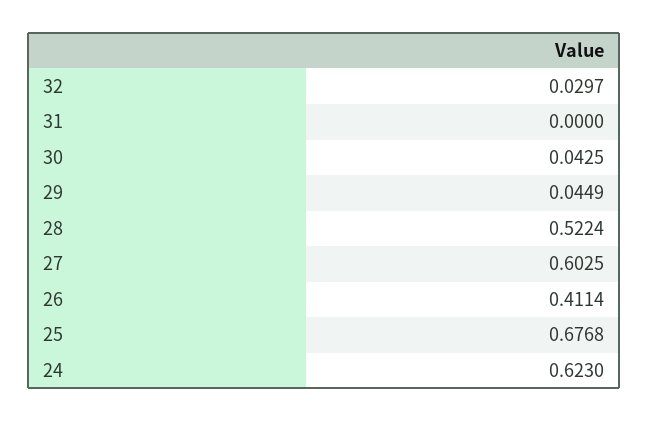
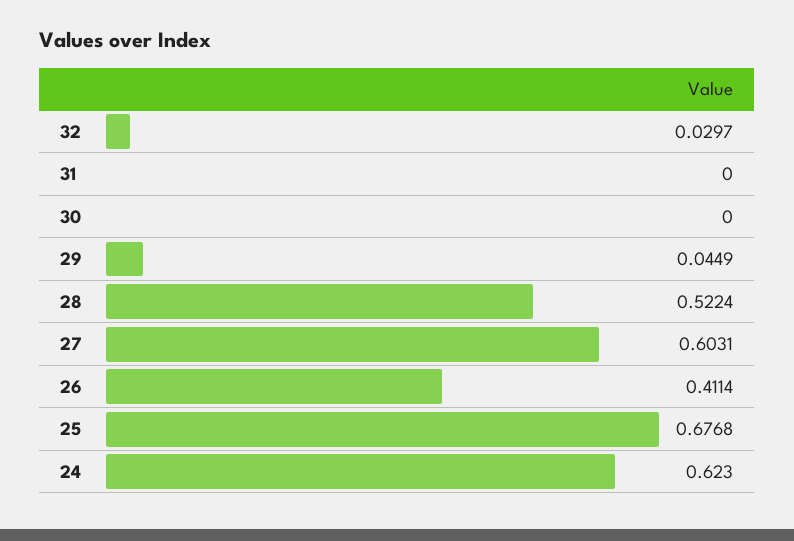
30: 0.0425 -> 0
27: 0.6025 -> 0.6031

